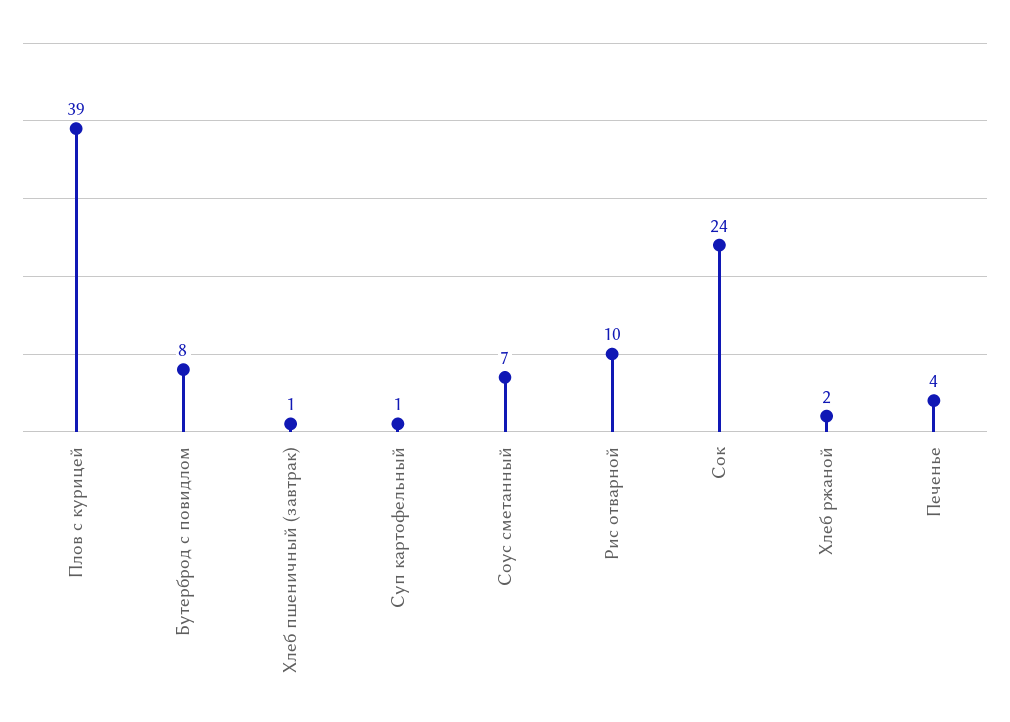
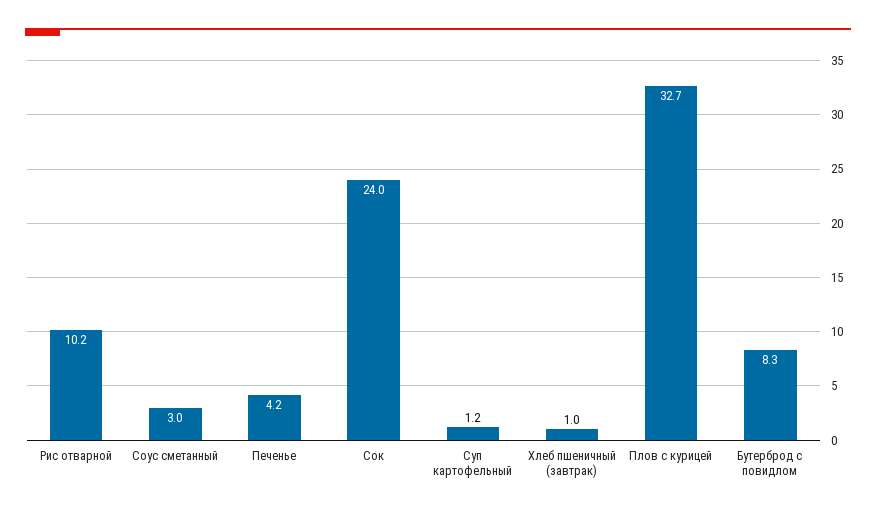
Плов с курицей: 39 -> 32.7
Соус сметанный: 7 -> 3
Хлеб ржаной: 2 -> none

